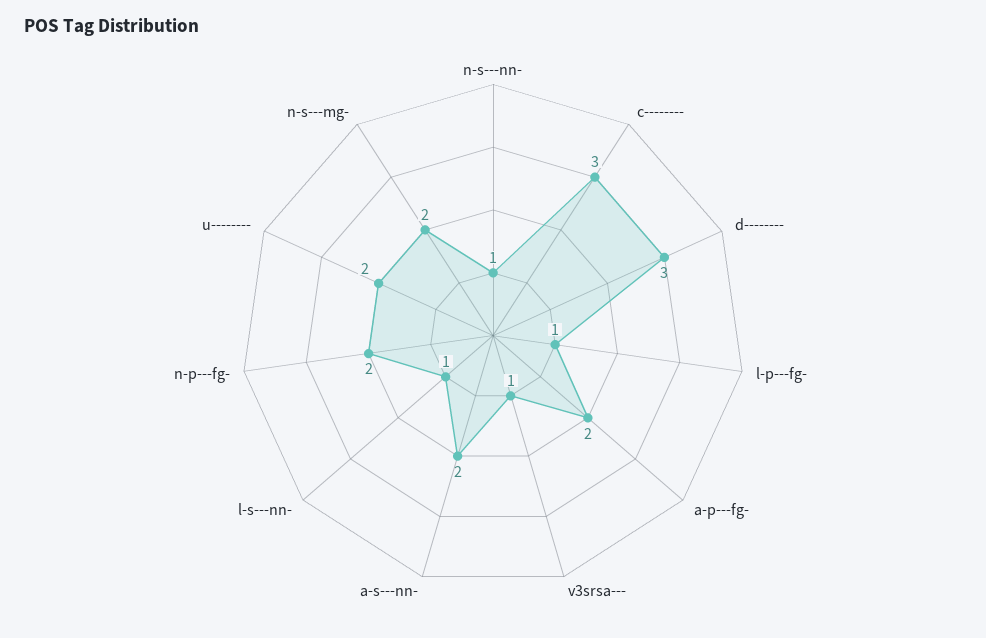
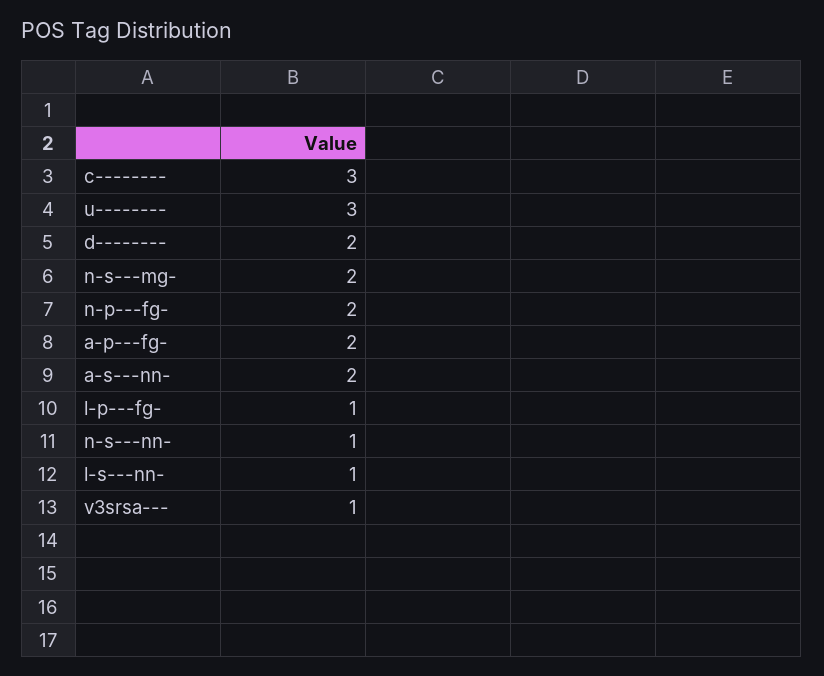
d--------: 3 -> 2
u--------: 2 -> 3

